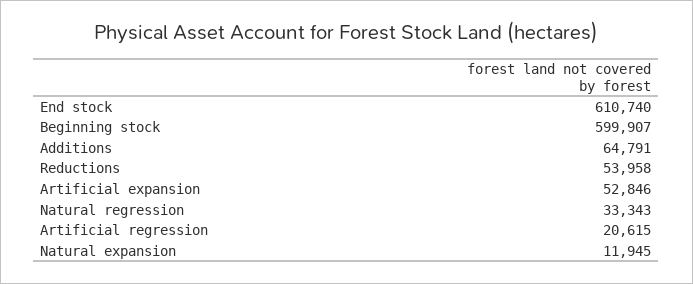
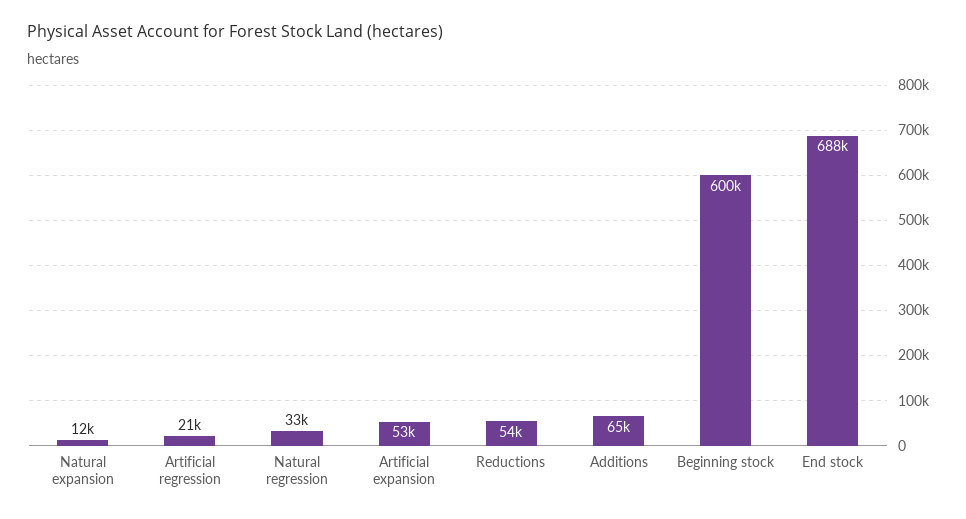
End stock: 610740 -> 688000

